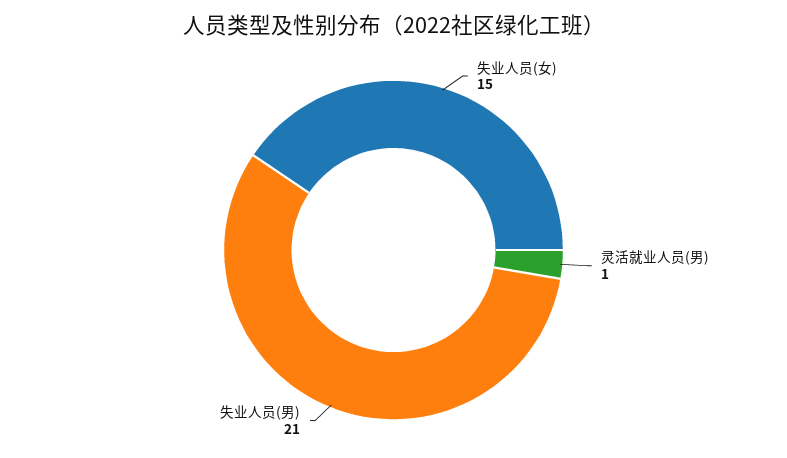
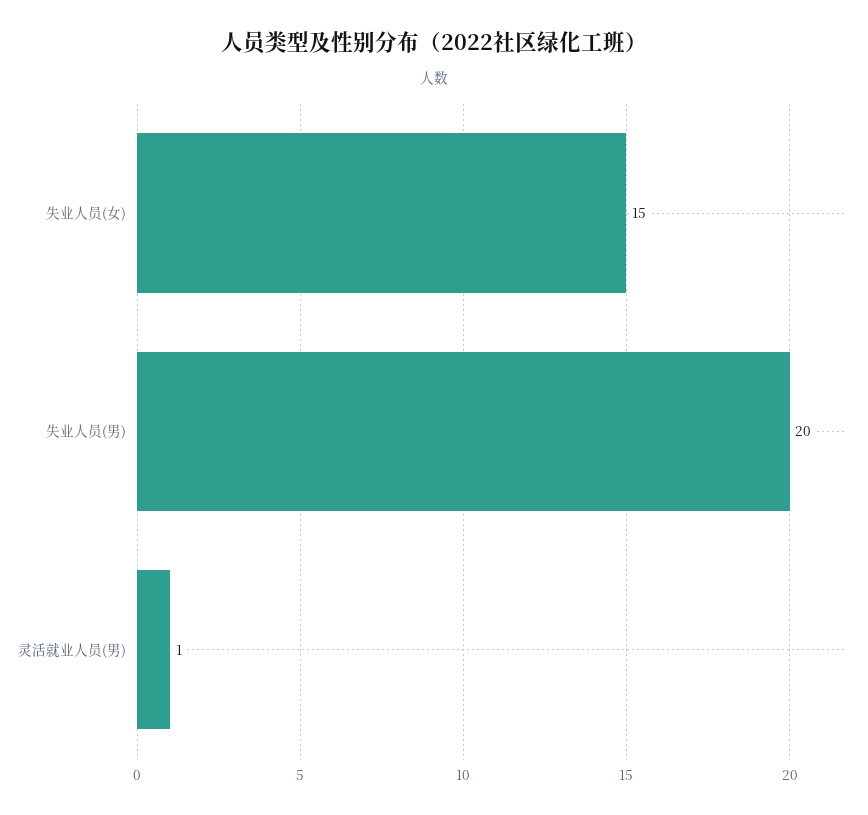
失业人员(男): 21 -> 20

